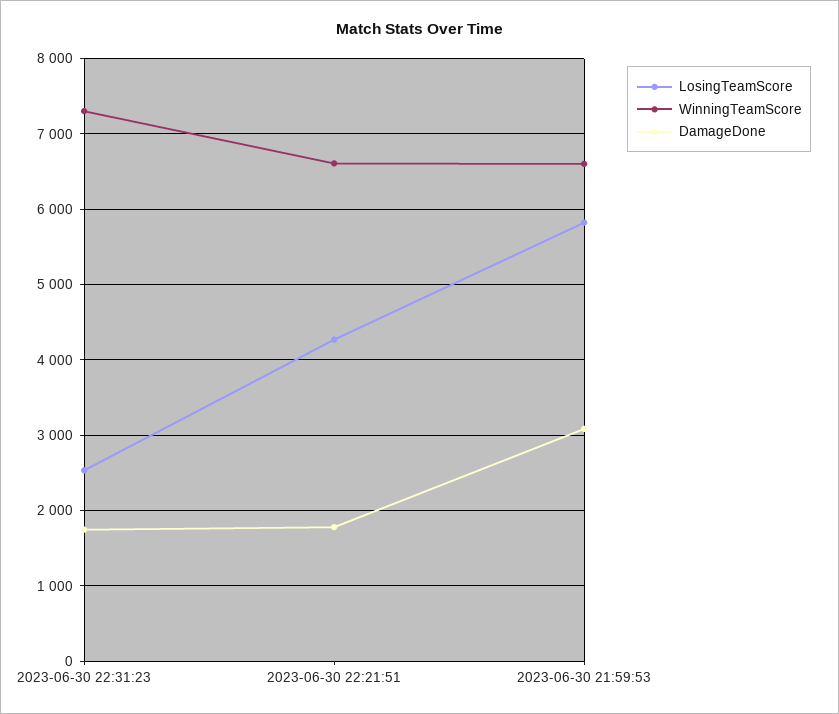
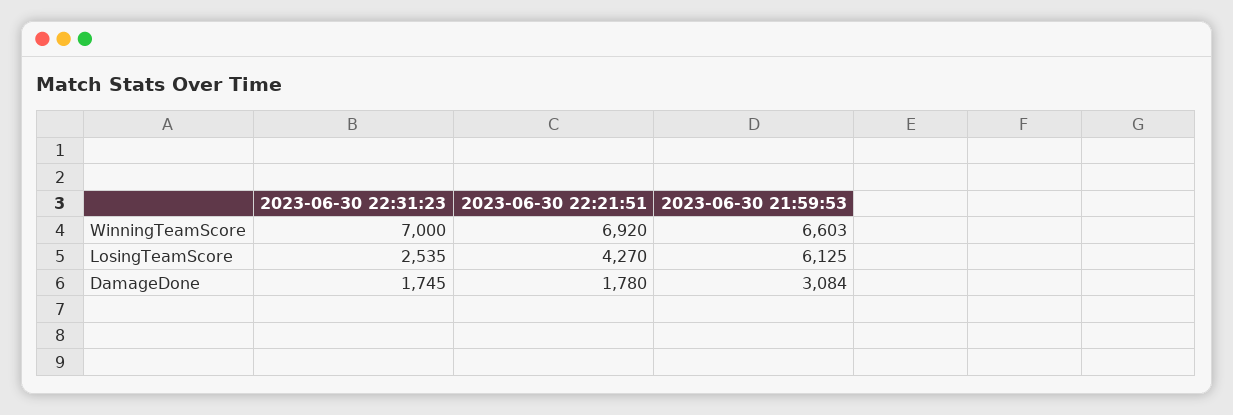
WinningTeamScore, 2023-06-30 22:31:23: 7300 -> 7000
WinningTeamScore, 2023-06-30 22:21:51: 6600 -> 6920
LosingTeamScore, 2023-06-30 21:59:53: 5800 -> 6125

